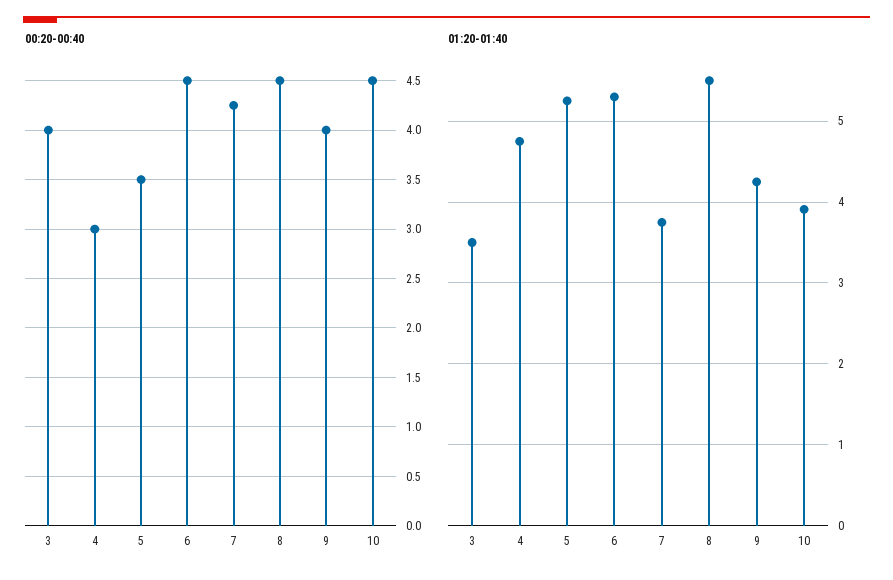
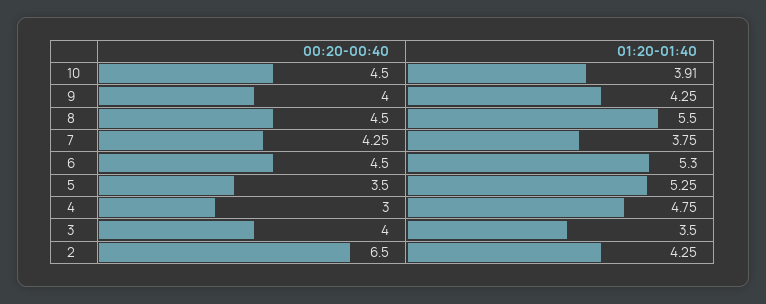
00:20-00:40, 2: none -> 6.5
01:20-01:40, 2: none -> 4.25

